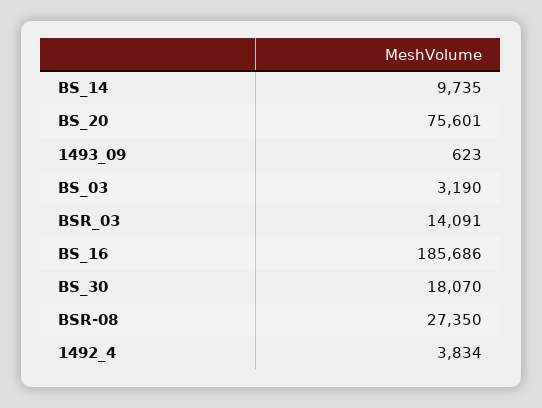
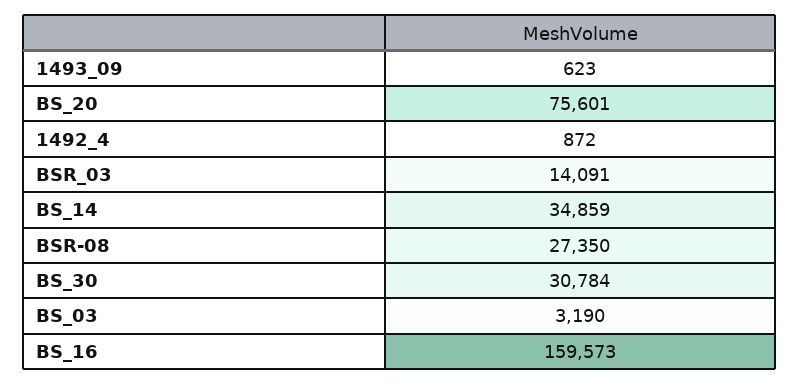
BS_14: 9735 -> 34859
BS_16: 185686 -> 159573
BS_30: 18070 -> 30784
1492_4: 3834 -> 872

